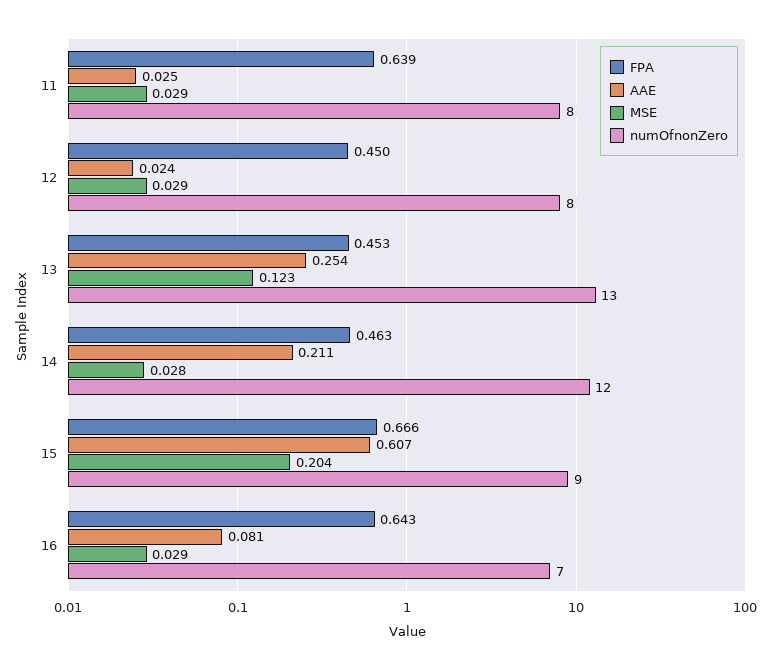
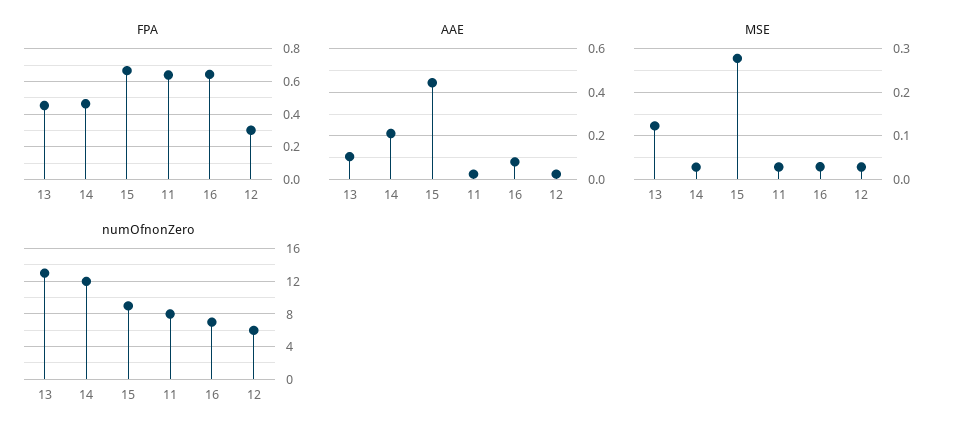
FPA, 12: 0.45 -> 0.3
numOfnonZero, 12: 8 -> 6
AAE, 13: 0.254 -> 0.1
AAE, 15: 0.607 -> 0.45
MSE, 15: 0.204 -> 0.28

